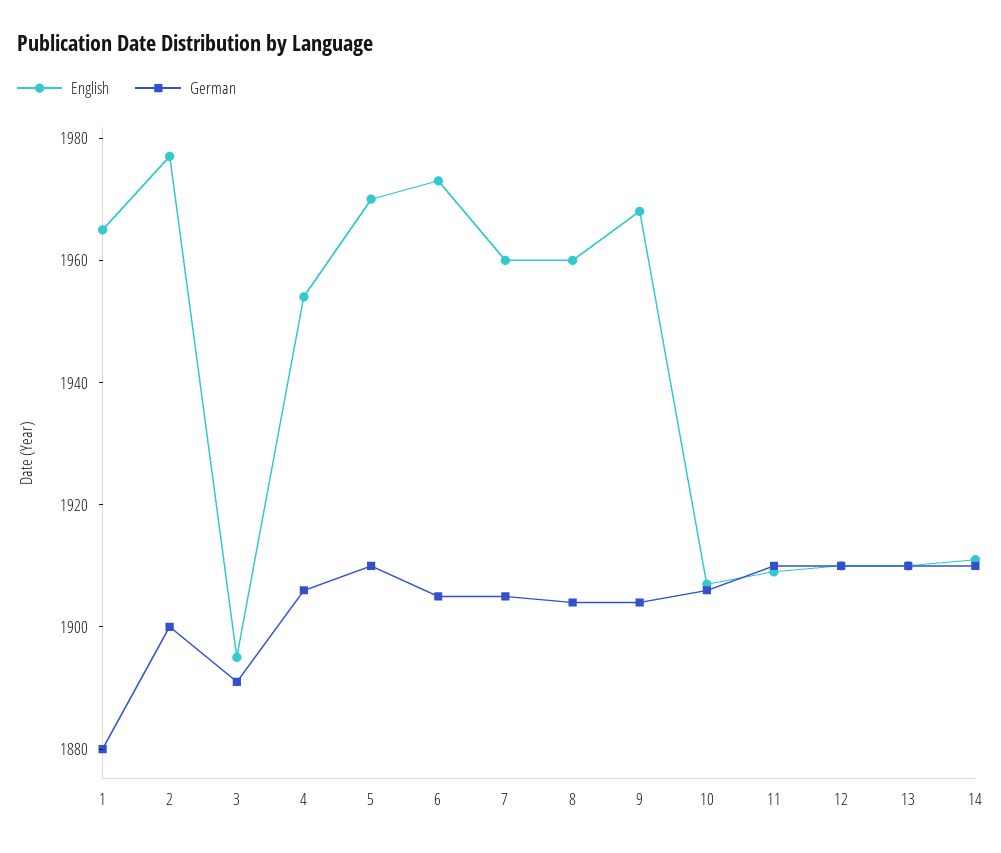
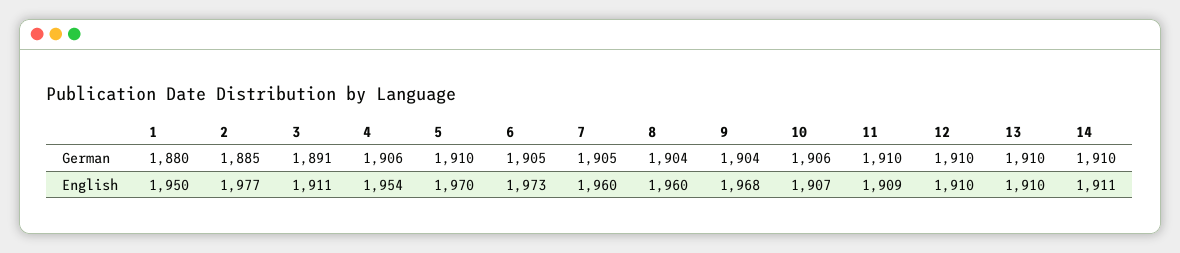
English, 1: 1965 -> 1950
German, 2: 1900 -> 1885
English, 3: 1895 -> 1911

